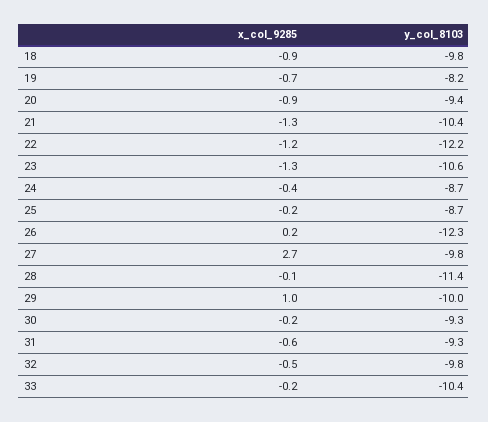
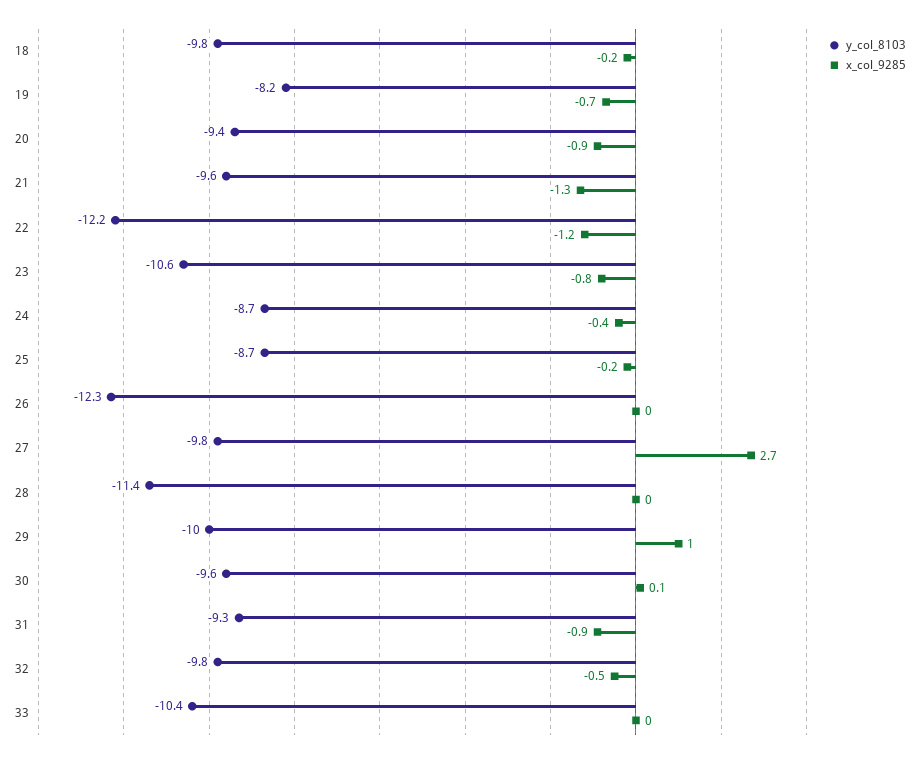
x_col_9285, 18: -0.9 -> -0.2
y_col_8103, 21: -10.4 -> -9.6
x_col_9285, 23: -1.3 -> -0.8
x_col_9285, 26: 0.2 -> 0
x_col_9285, 28: -0.1 -> 0
x_col_9285, 30: -0.2 -> 0.1
y_col_8103, 30: -9.3 -> -9.6
x_col_9285, 31: -0.6 -> -0.9
x_col_9285, 33: -0.2 -> 0

